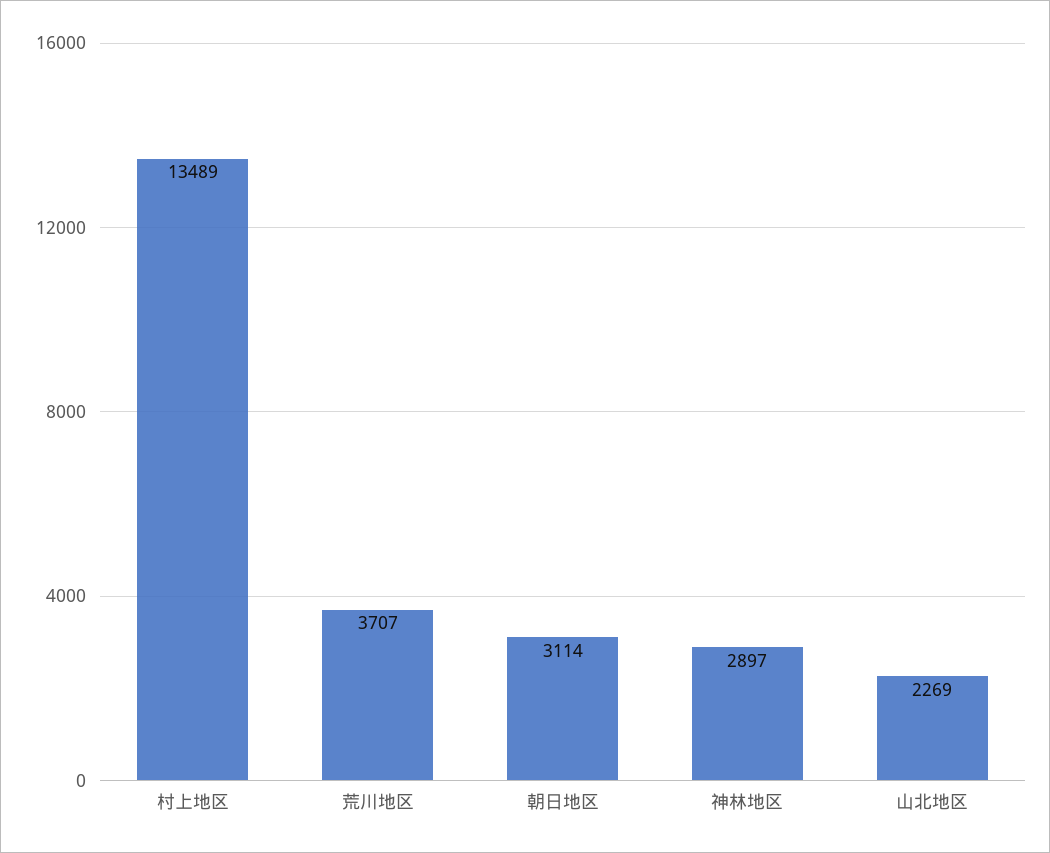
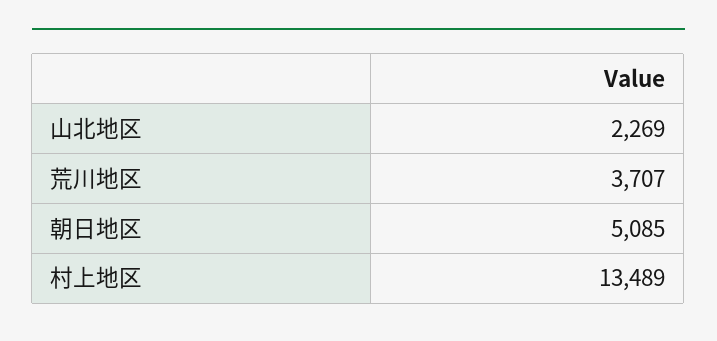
朝日地区: 3114 -> 5085
神林地区: 2897 -> none

